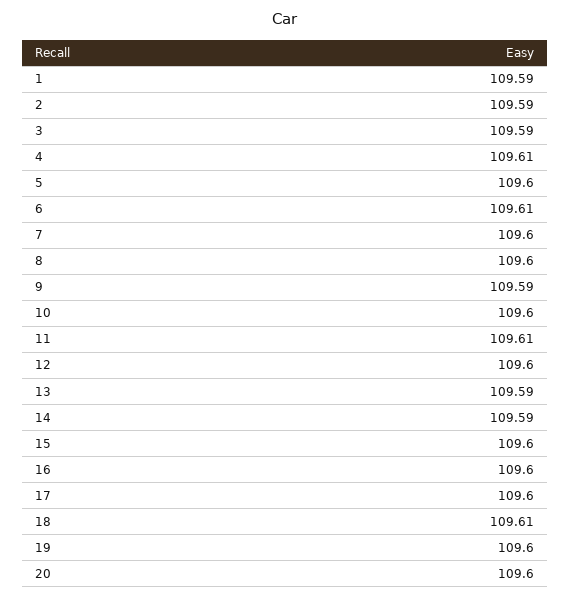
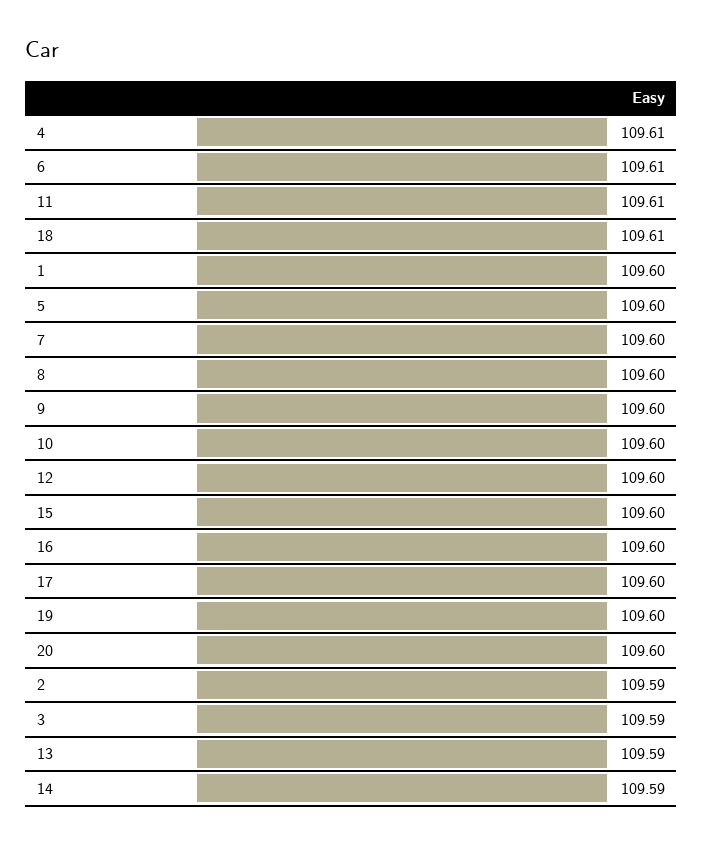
1: 109.59 -> 109.6
9: 109.59 -> 109.6

